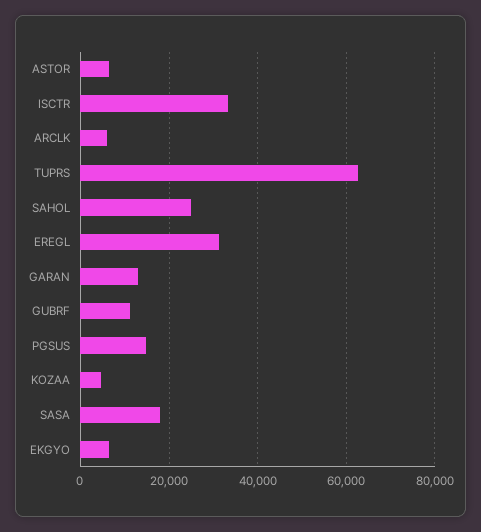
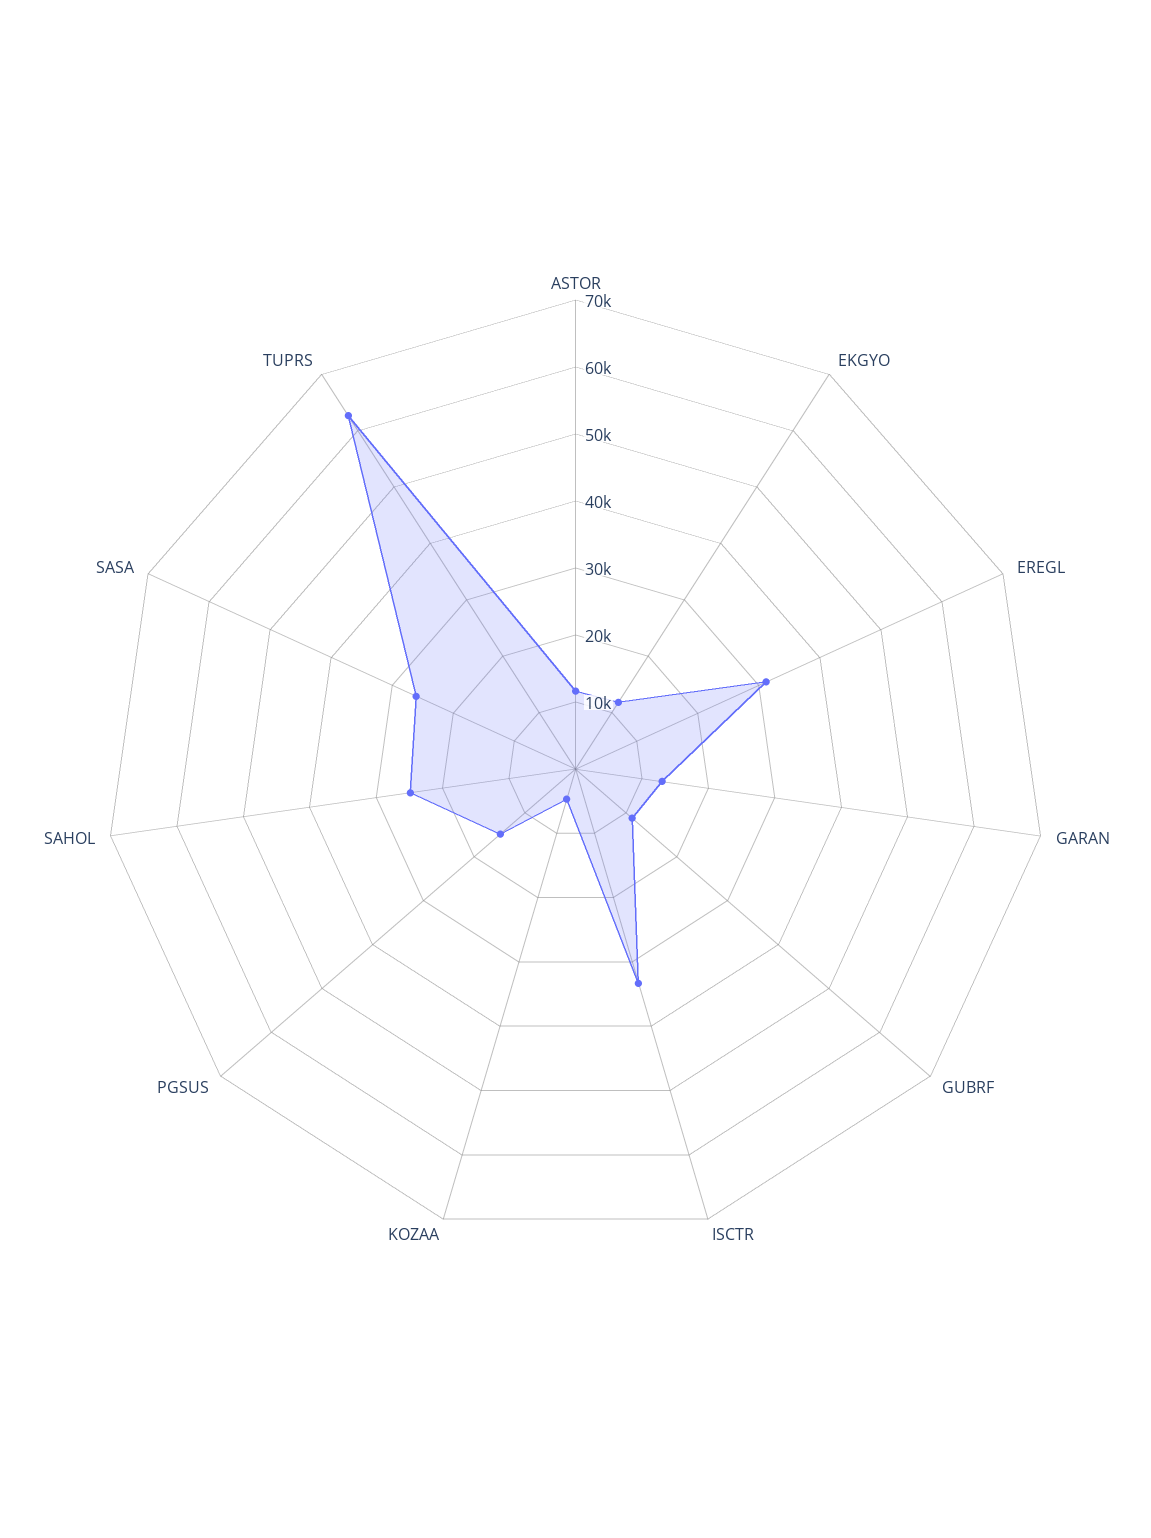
ASTOR: 6000 -> 12000
ARCLK: 6000 -> none
SASA: 18000 -> 26000
EKGYO: 6000 -> 12000

